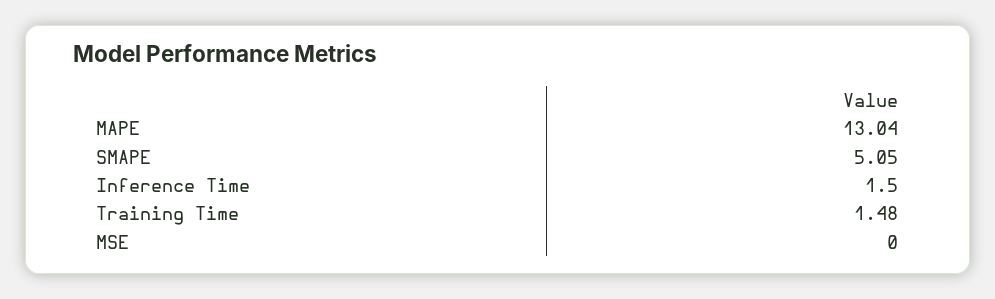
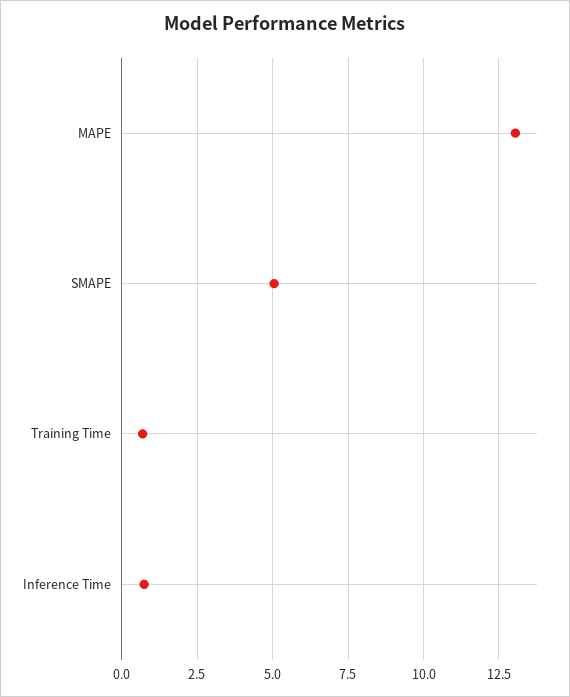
Inference Time: 1.5 -> 0.75
Training Time: 1.48 -> 0.75
MSE: 0 -> none

